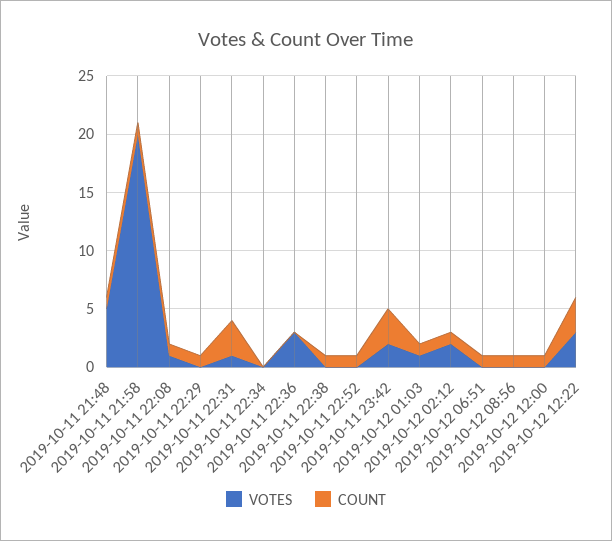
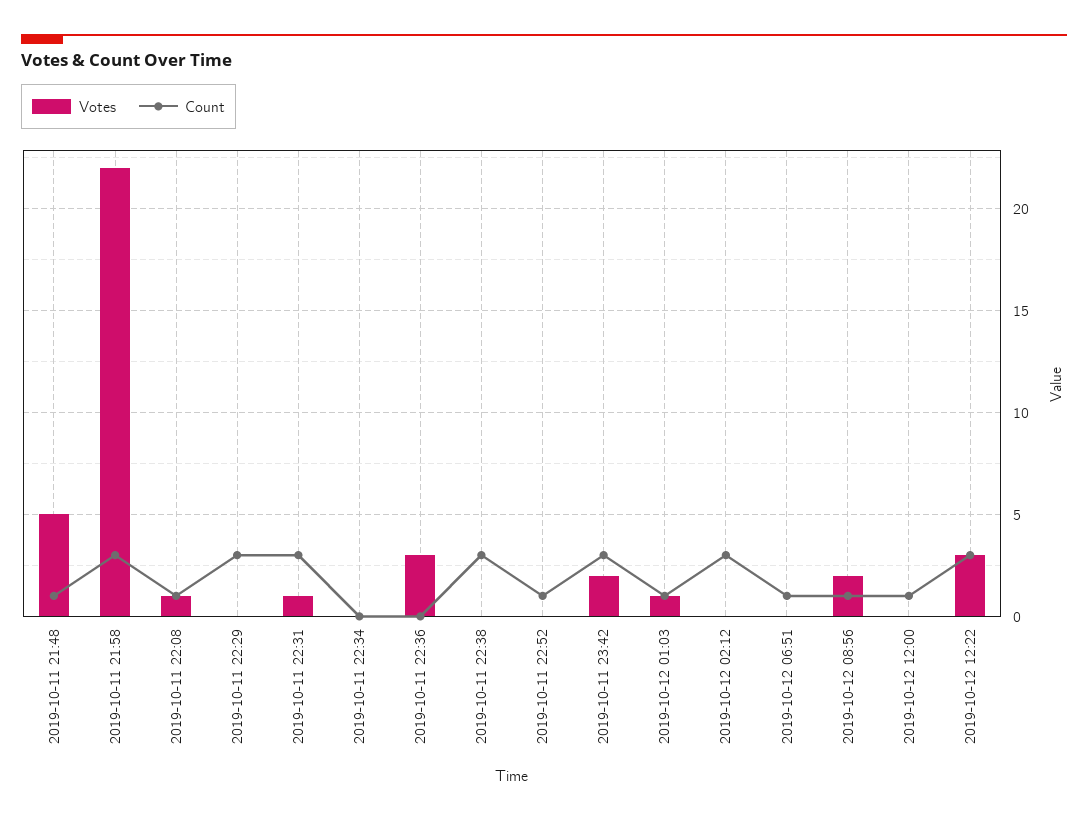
VOTES, 2019-10-11 21:58: 20 -> 22
COUNT, 2019-10-11 21:58: 1 -> 3
COUNT, 2019-10-11 22:29: 1 -> 3
COUNT, 2019-10-11 22:38: 1 -> 3
VOTES, 2019-10-12 02:12: 2 -> 0
COUNT, 2019-10-12 02:12: 1 -> 3
VOTES, 2019-10-12 08:56: 0 -> 2

